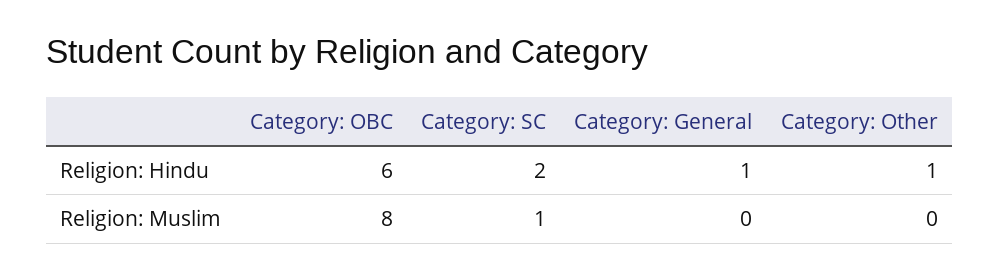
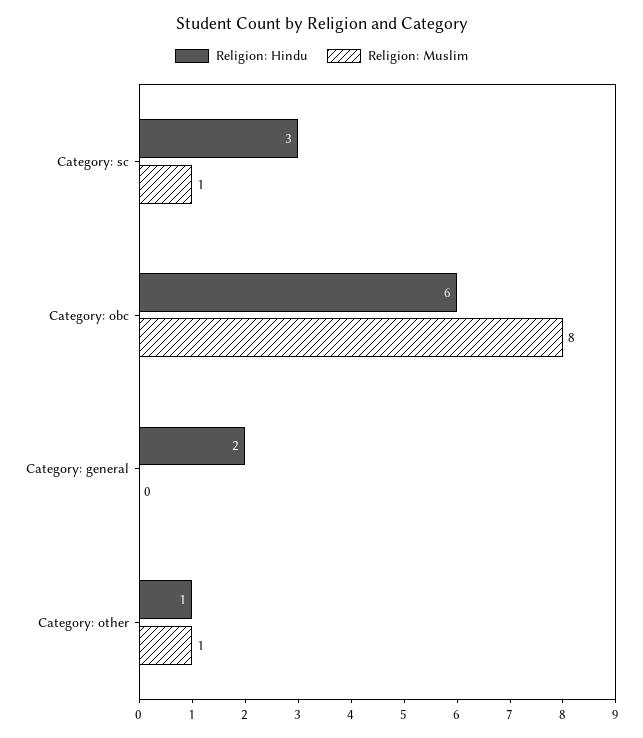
Religion: Hindu, Category: SC: 2 -> 3
Religion: Hindu, Category: General: 1 -> 2
Religion: Muslim, Category: Other: 0 -> 1

